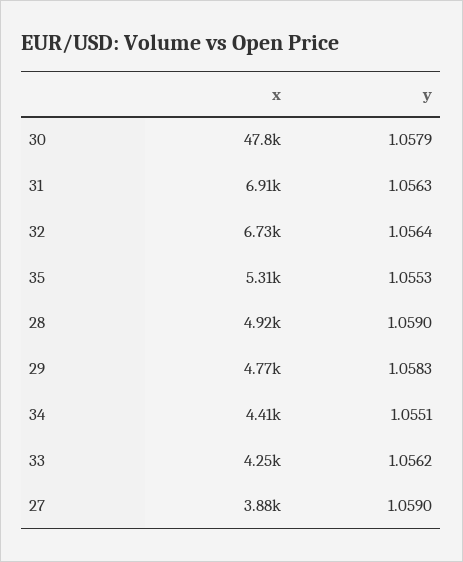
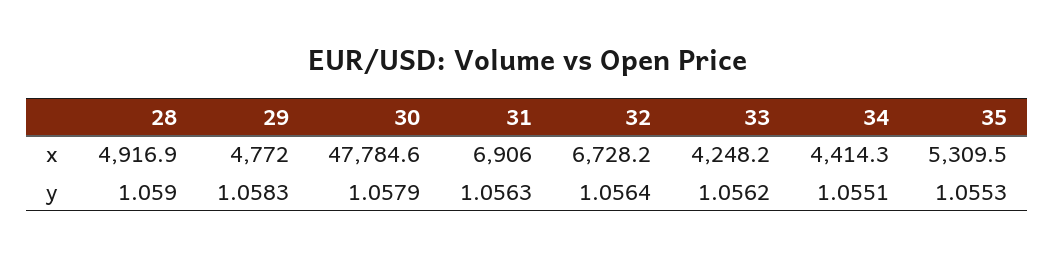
x, 27: 3880 -> none
y, 27: 1.059 -> none

